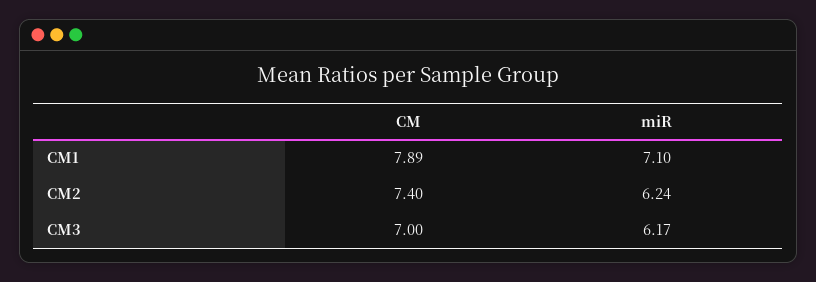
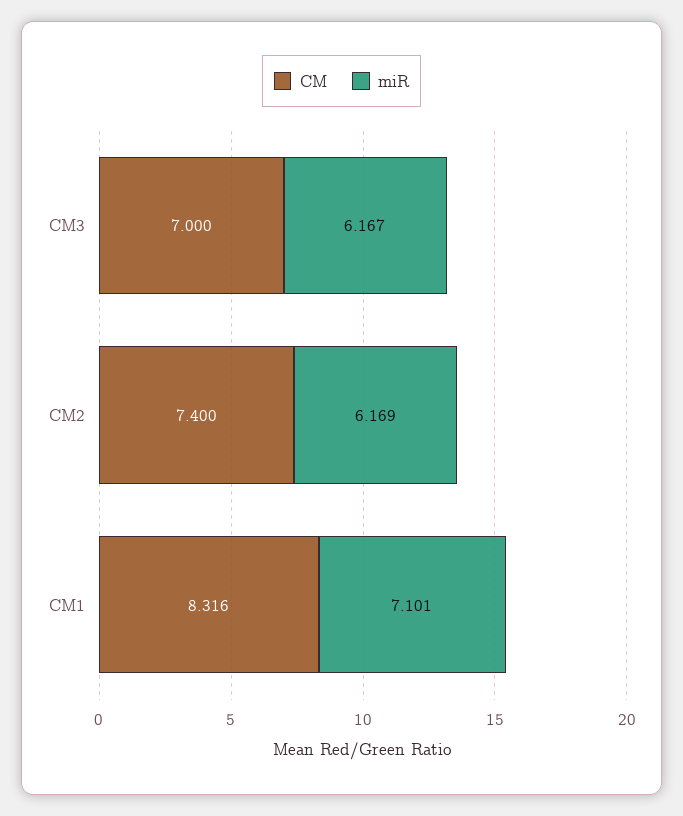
CM, CM1: 7.89 -> 8.316
miR, CM2: 6.24 -> 6.169

